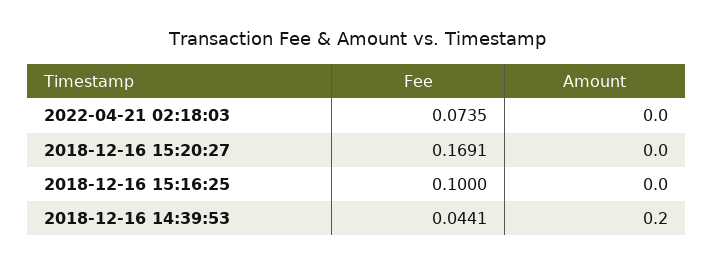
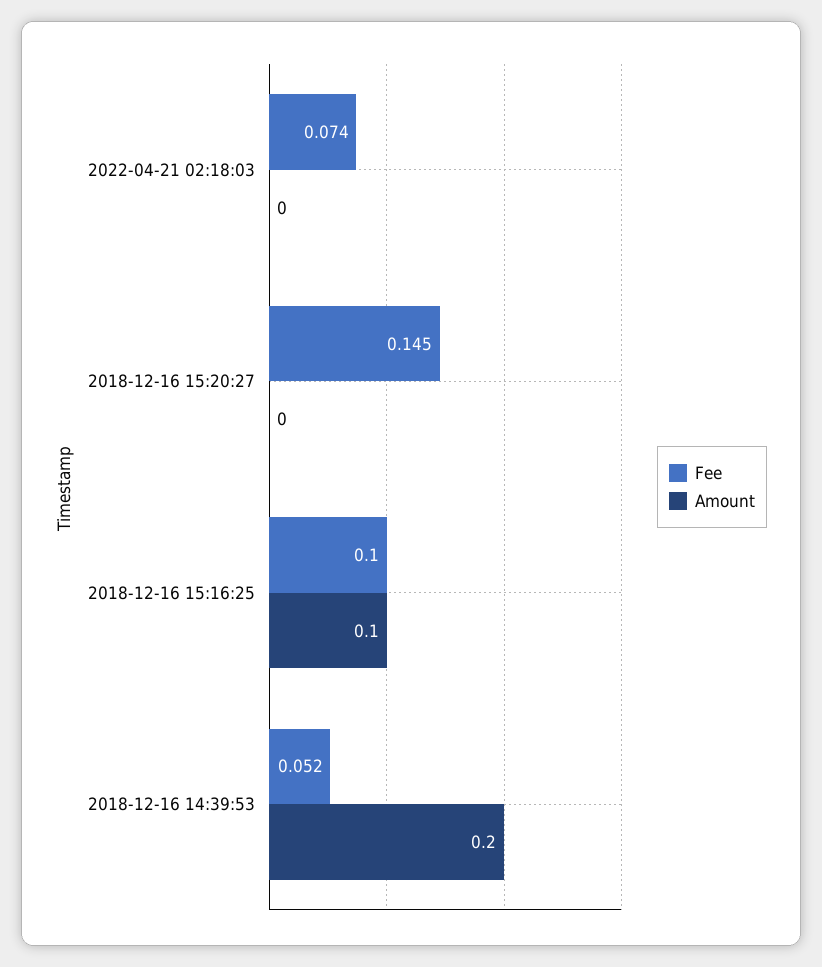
Fee, 2018-12-16 15:20:27: 0.1691 -> 0.145
Amount, 2018-12-16 15:16:25: 0 -> 0.1
Fee, 2018-12-16 14:39:53: 0.0441 -> 0.052

